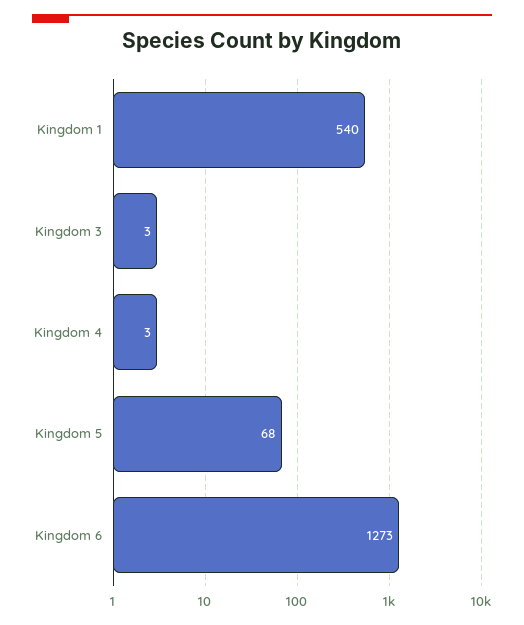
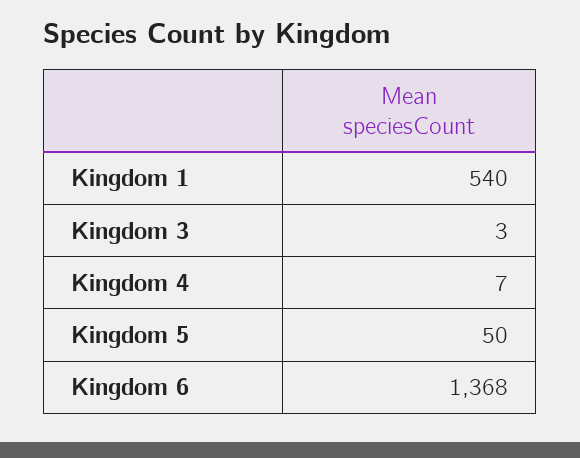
Kingdom 4: 3 -> 7
Kingdom 5: 68 -> 50
Kingdom 6: 1273 -> 1368

